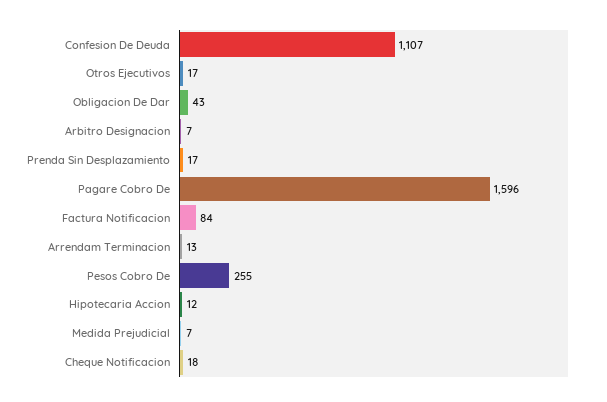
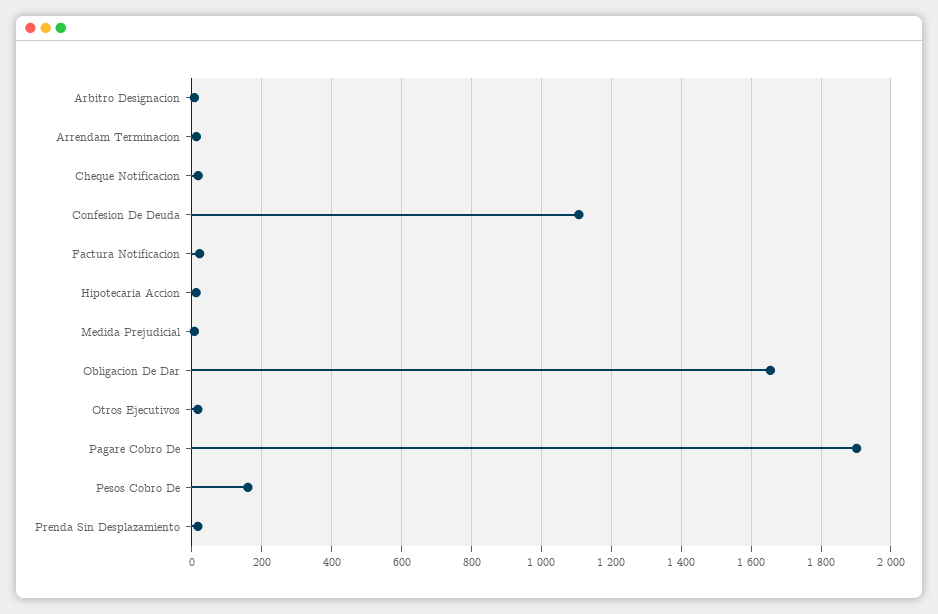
Obligacion De Dar: 43 -> 1660
Pagare Cobro De: 1596 -> 1900
Factura Notificacion: 84 -> 20
Pesos Cobro De: 255 -> 160

